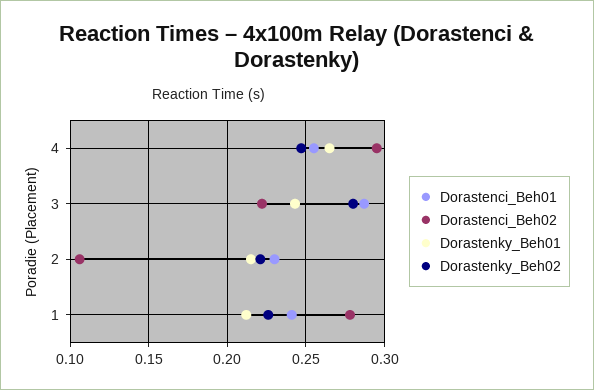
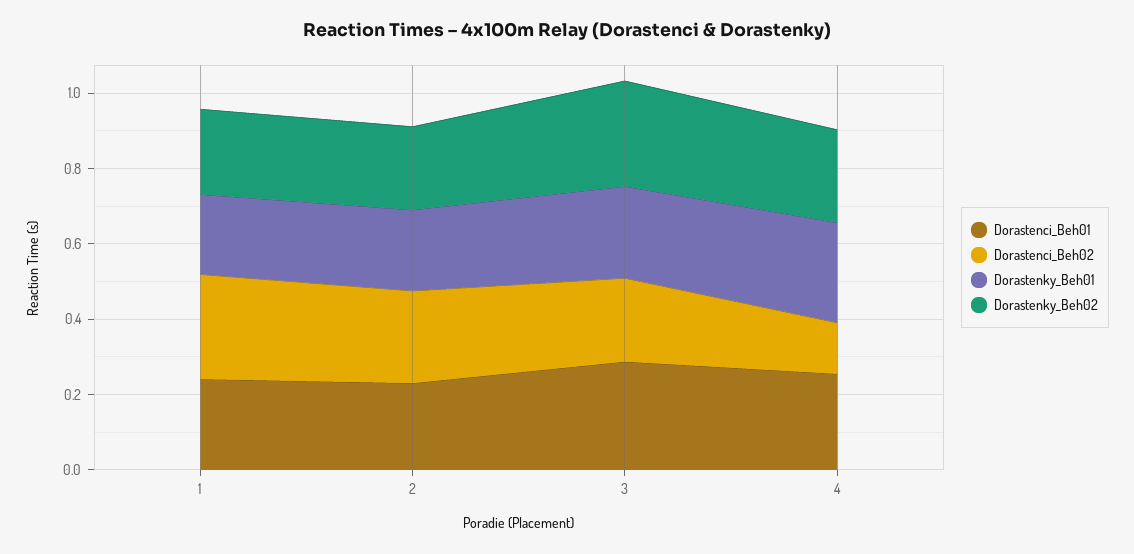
Dorastenci_Beh02, 4: 0.295 -> 0.15
Dorastenci_Beh02, 2: 0.105 -> 0.25

